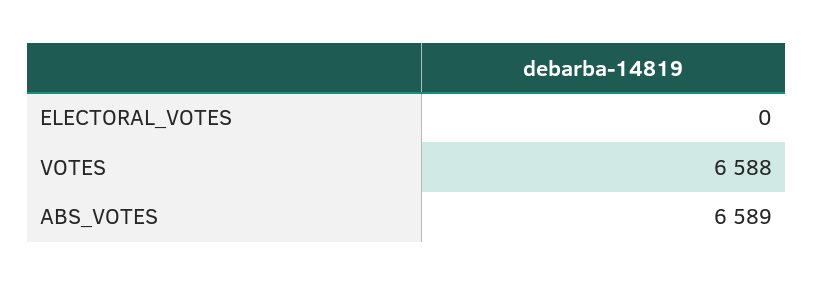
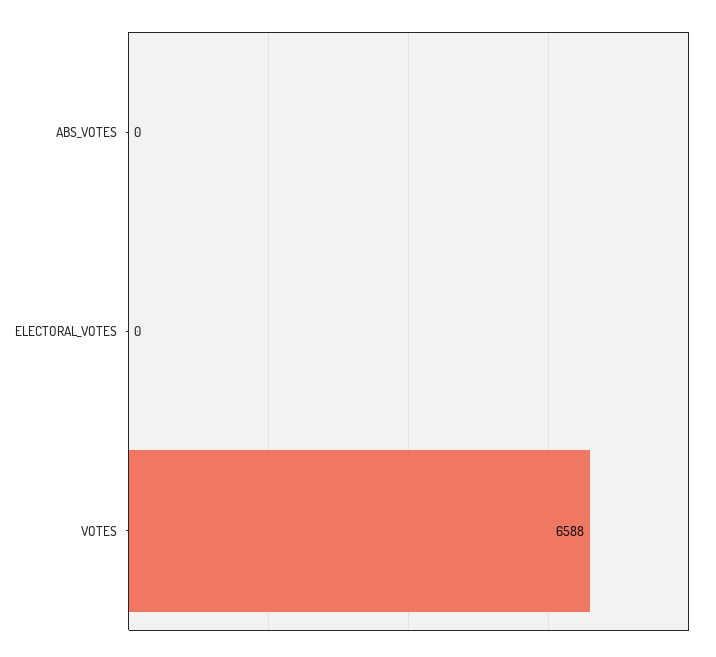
ABS_VOTES: 6589 -> 0

